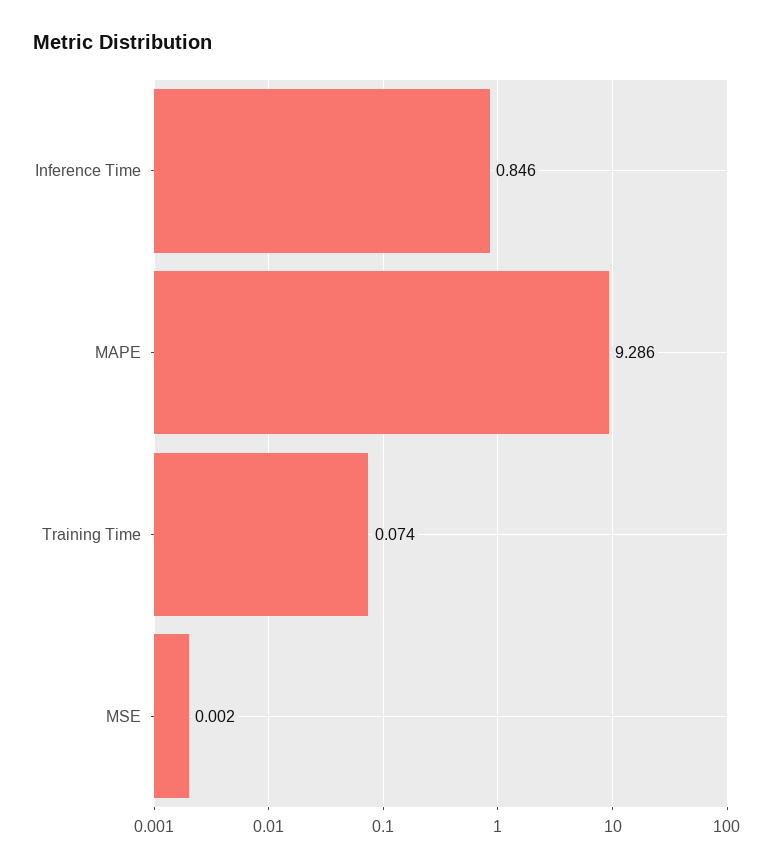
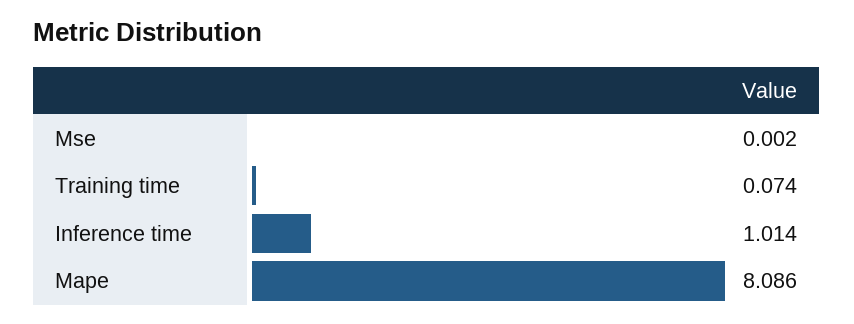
Inference Time: 0.846 -> 1.014
MAPE: 9.286 -> 8.086

